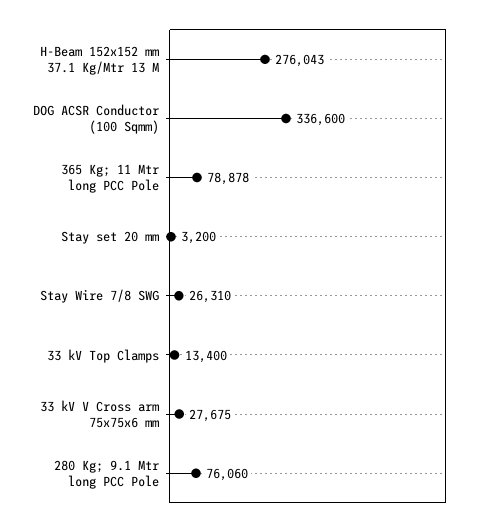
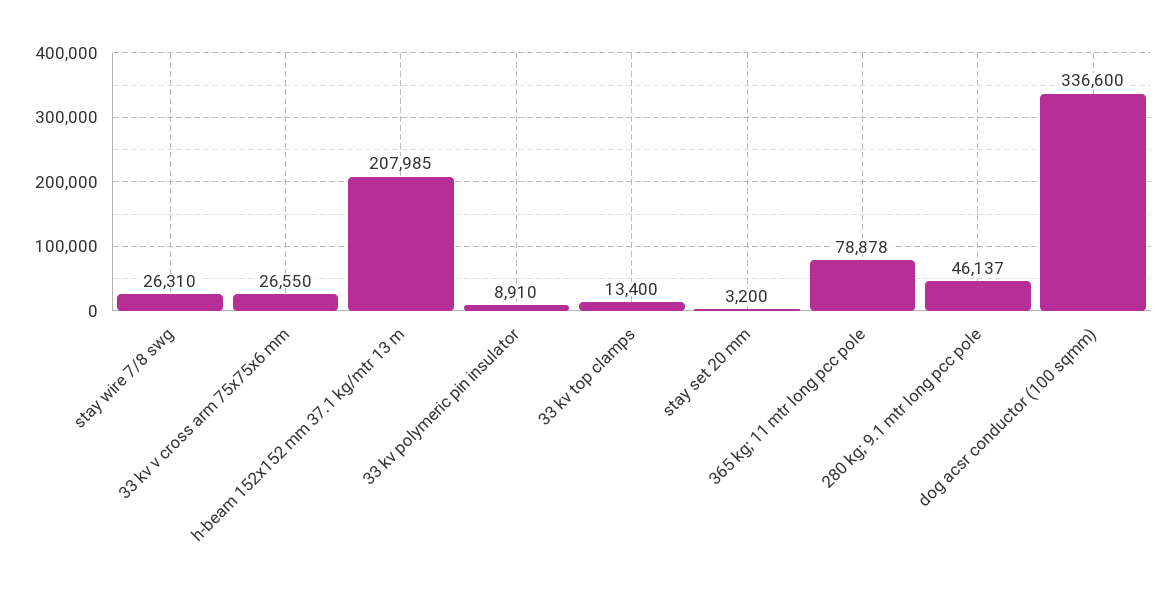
H-Beam 152x152 mm 37.1 Kg/Mtr 13 M: 276043 -> 207985
33 kV V Cross arm 75x75x6 mm: 27675 -> 26550
280 Kg; 9.1 Mtr long PCC Pole: 76060 -> 46137
33 kv polymeric pin insulator: none -> 8910

